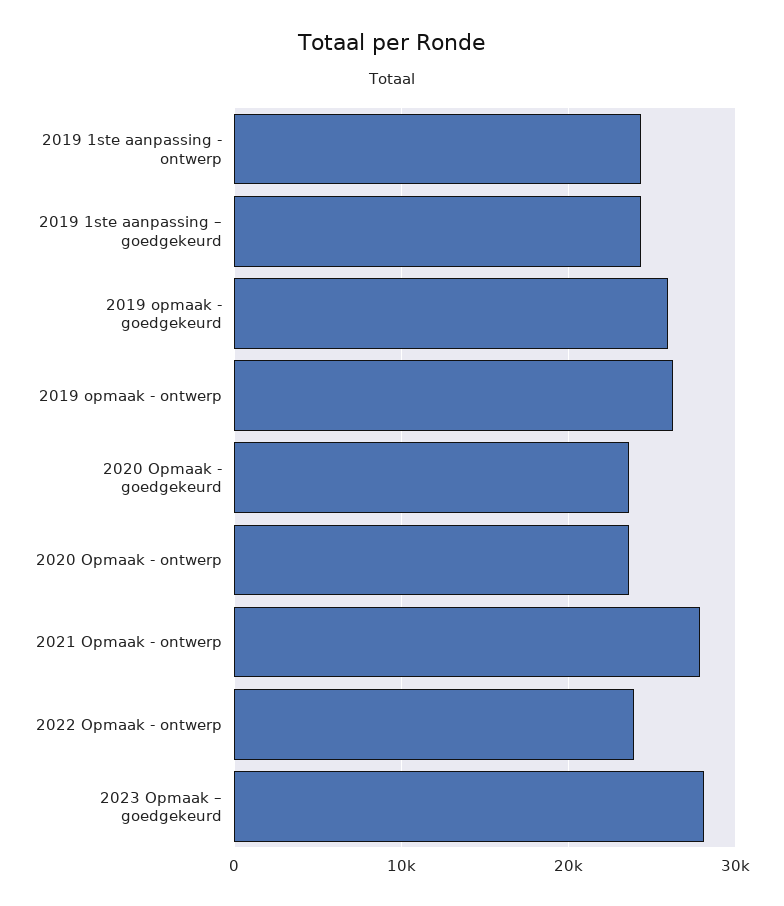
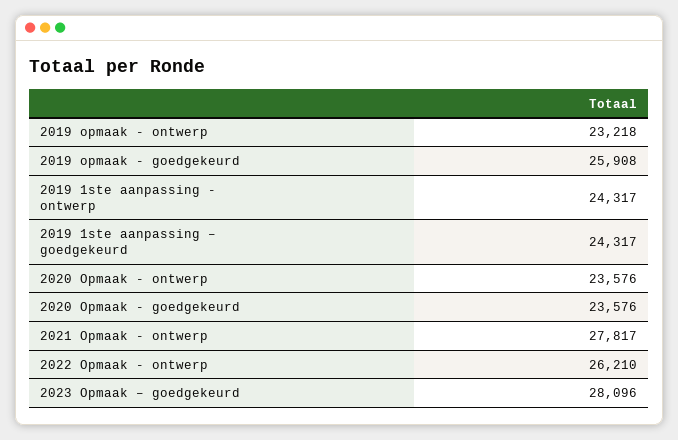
2019 opmaak - ontwerp: 26000 -> 23218
2022 Opmaak - ontwerp: 24000 -> 26210

